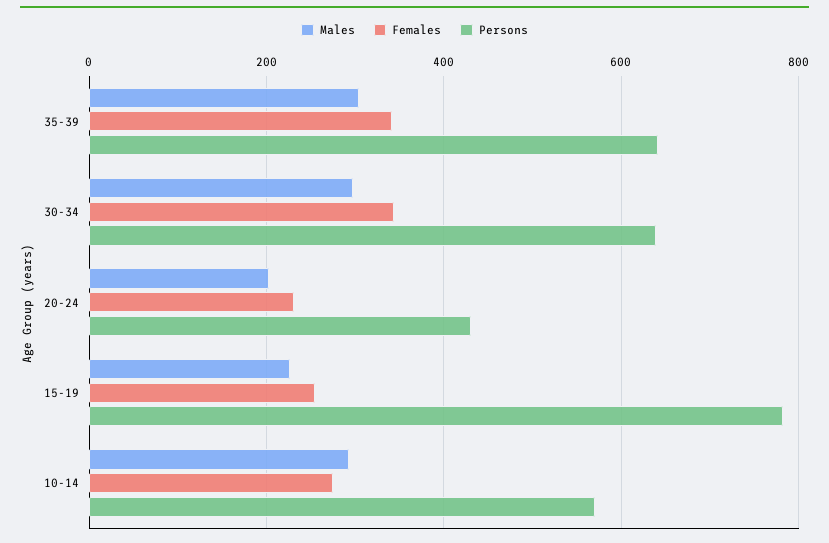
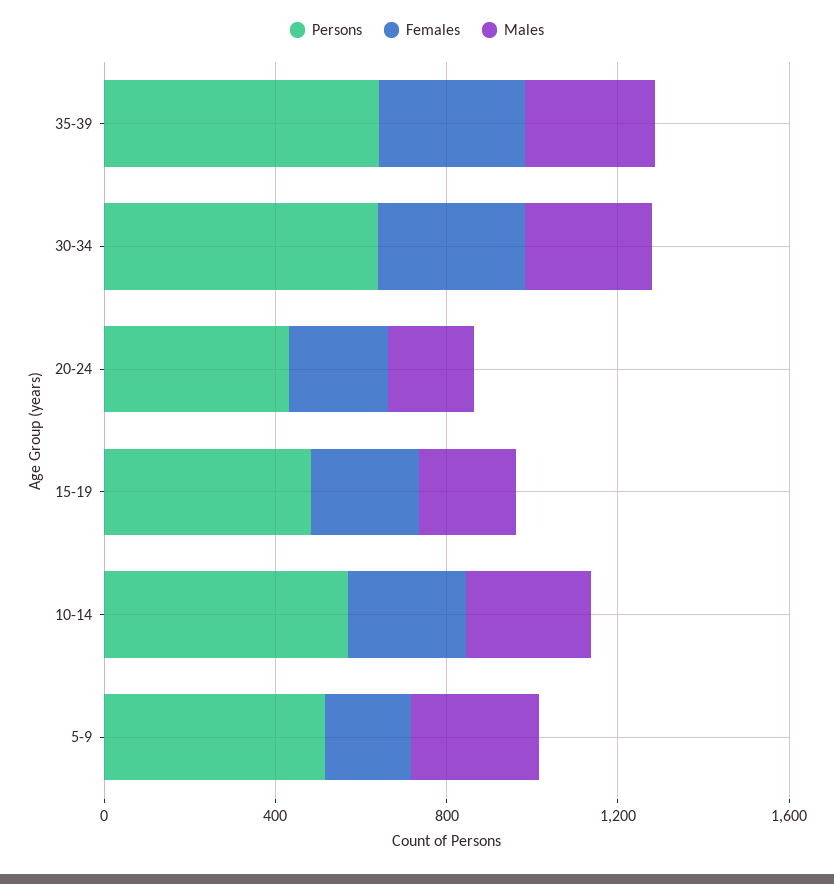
Persons, 15-19: 780 -> 500
Persons, 5-9: none -> 500
Females, 5-9: none -> 200
Males, 5-9: none -> 300

